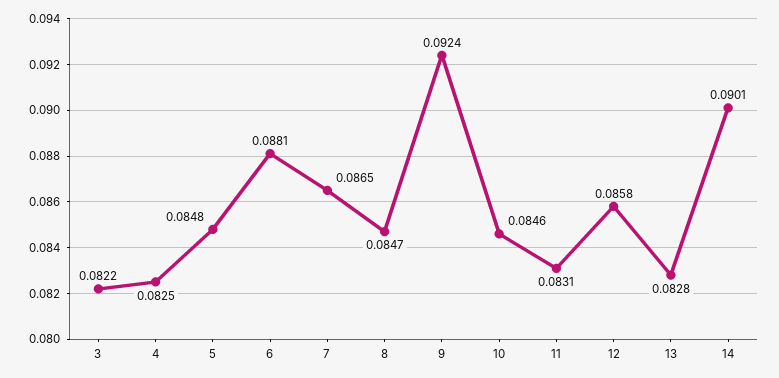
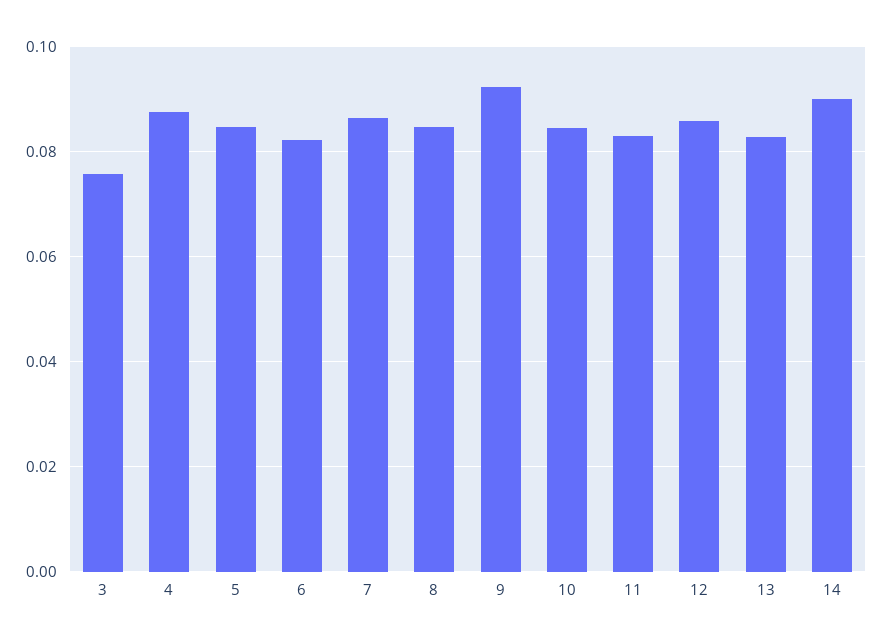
3: 0.0822 -> 0.076
4: 0.0825 -> 0.088
6: 0.0881 -> 0.082

